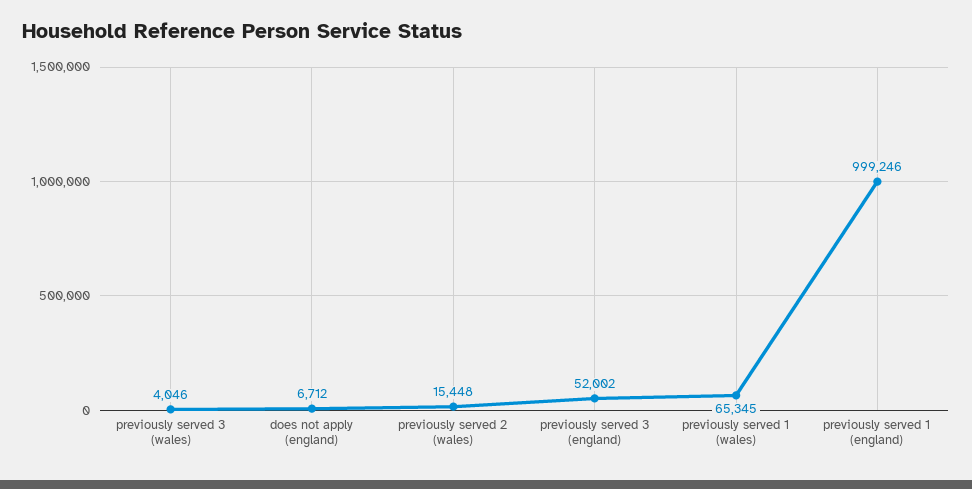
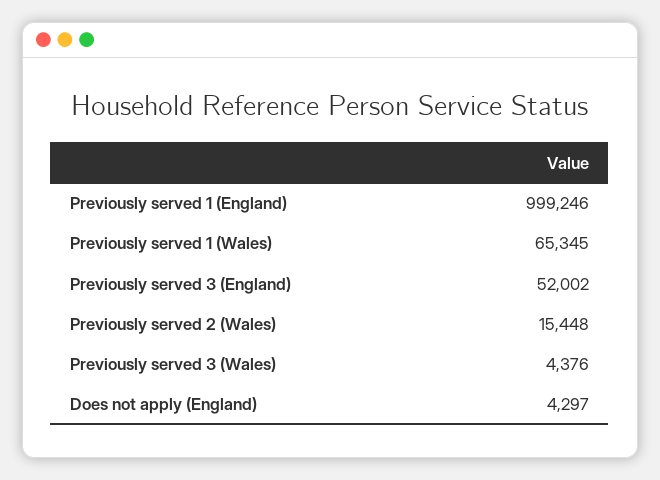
previously served 3 (wales): 4046 -> 4376
does not apply (england): 6712 -> 4297

